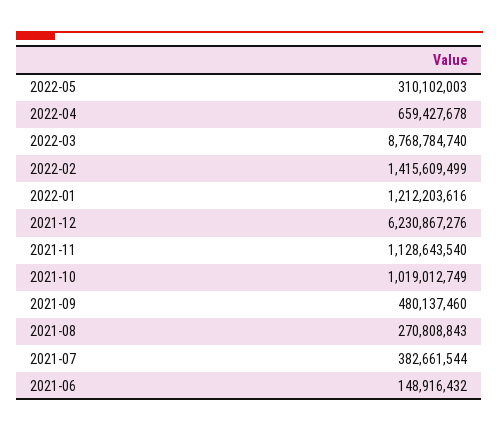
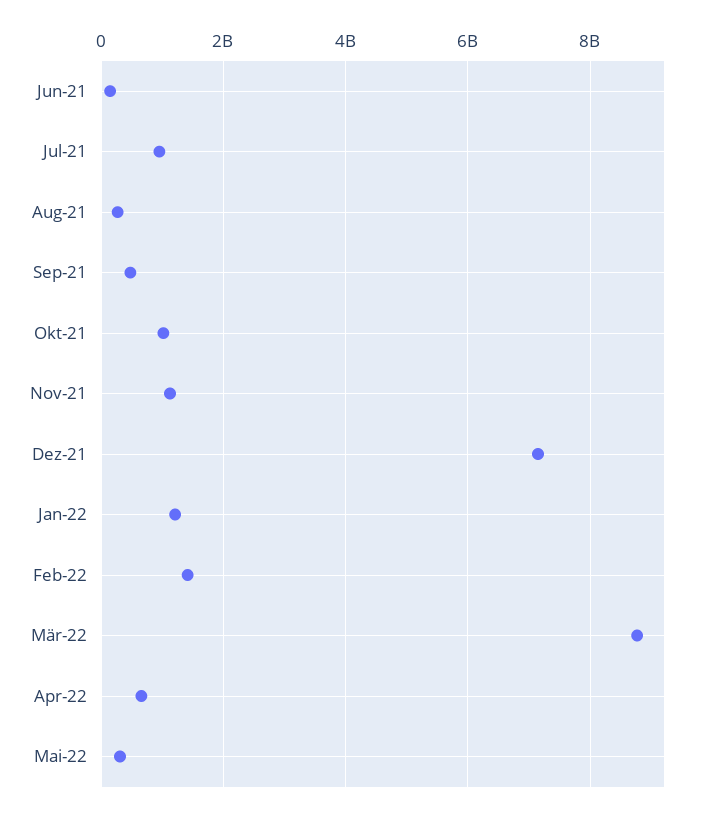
2021-12: 6230867276 -> 7200000000
2021-07: 382661544 -> 1000000000

